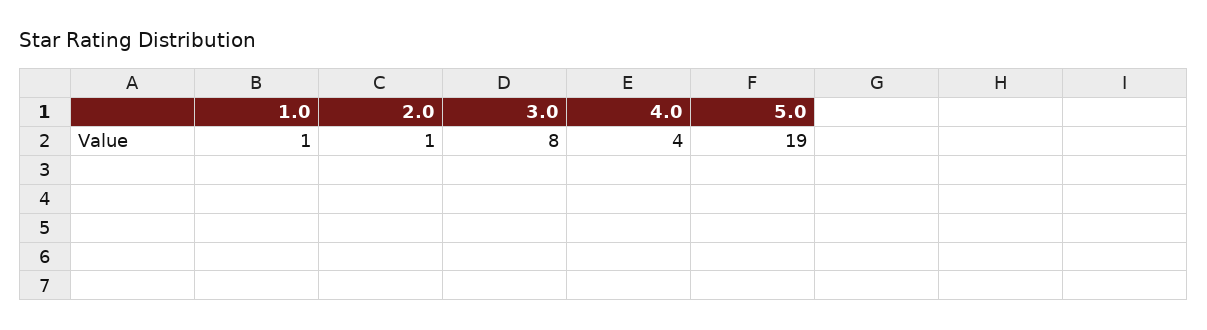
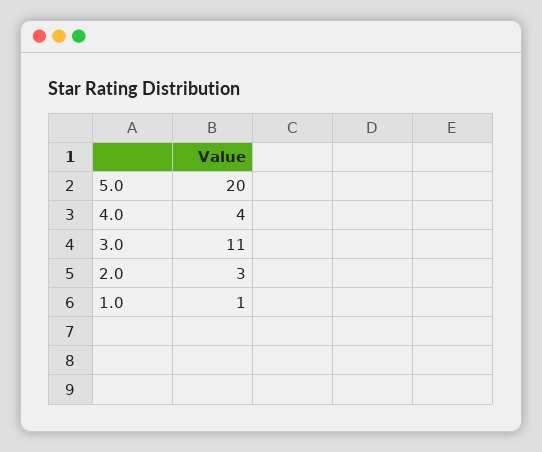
2.0: 1 -> 3
3.0: 8 -> 11
5.0: 19 -> 20

